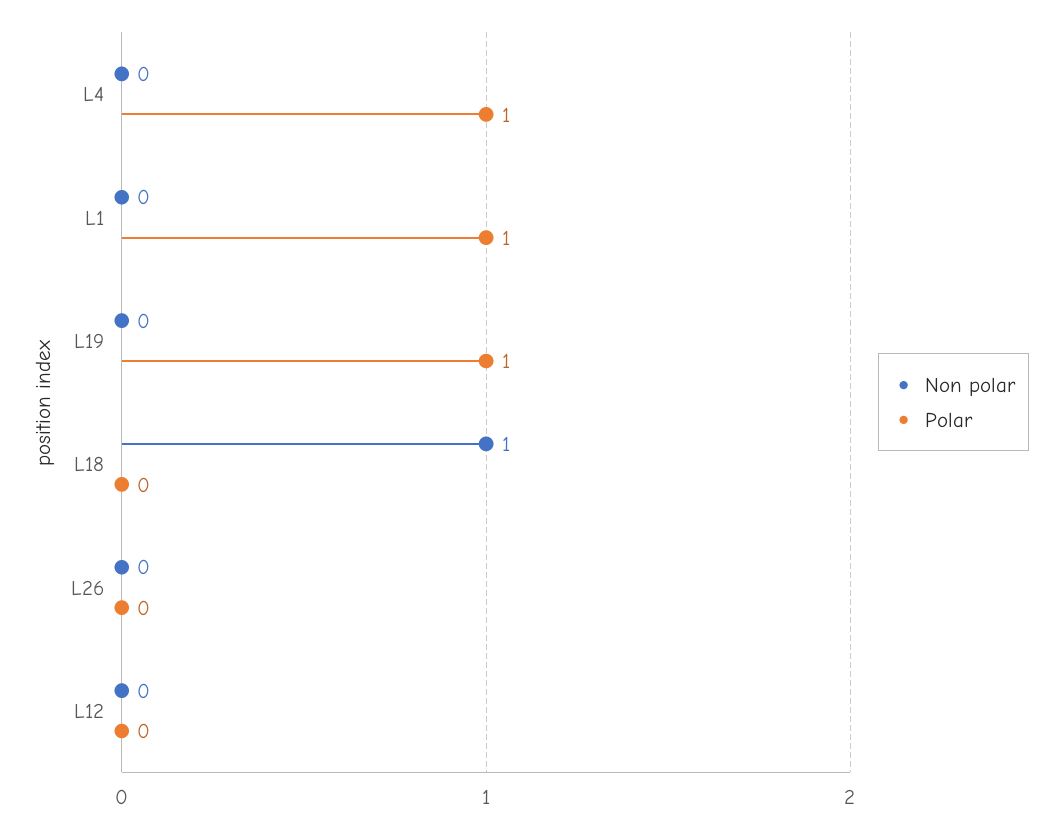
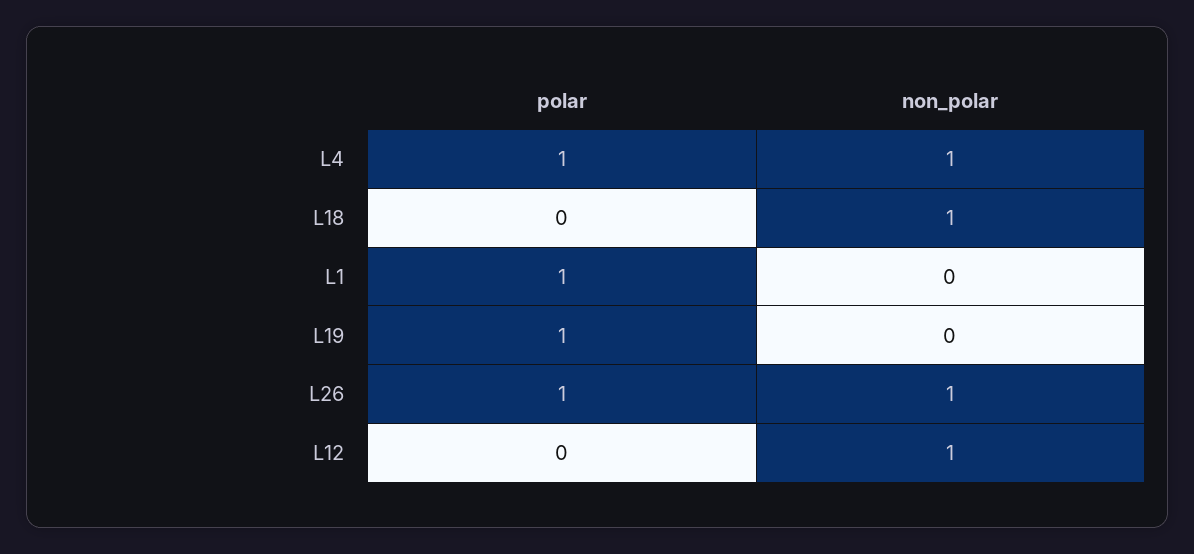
Non polar, L4: 0 -> 1
Non polar, L26: 0 -> 1
Polar, L26: 0 -> 1
Non polar, L12: 0 -> 1

